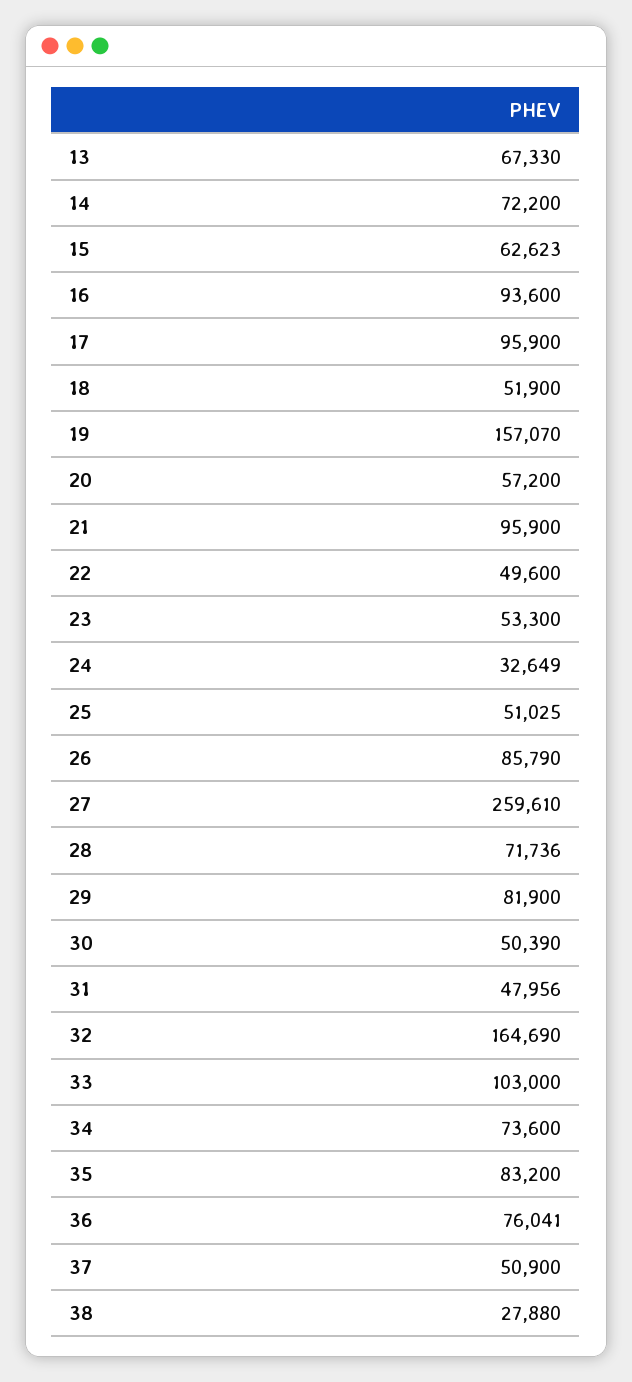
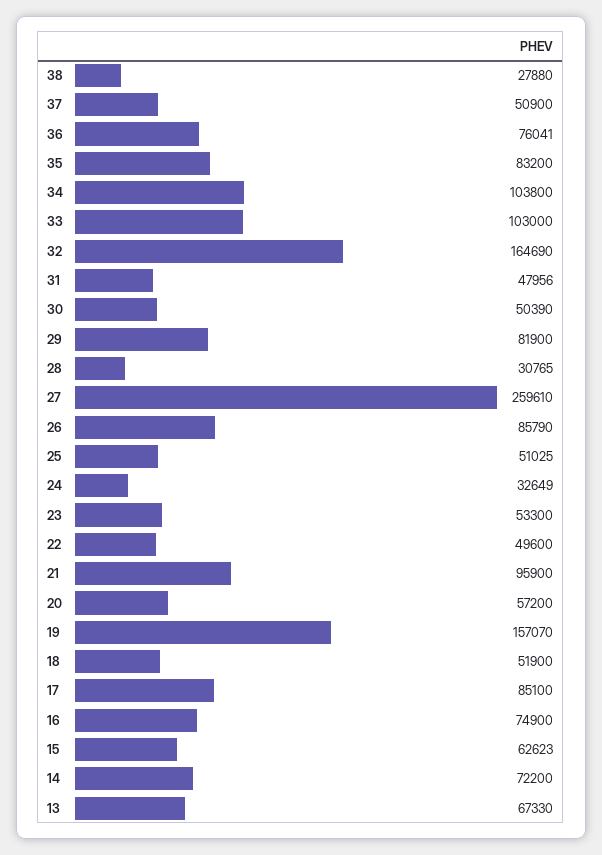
16: 93600 -> 74900
17: 95900 -> 85100
28: 71736 -> 30765
34: 73600 -> 103800

